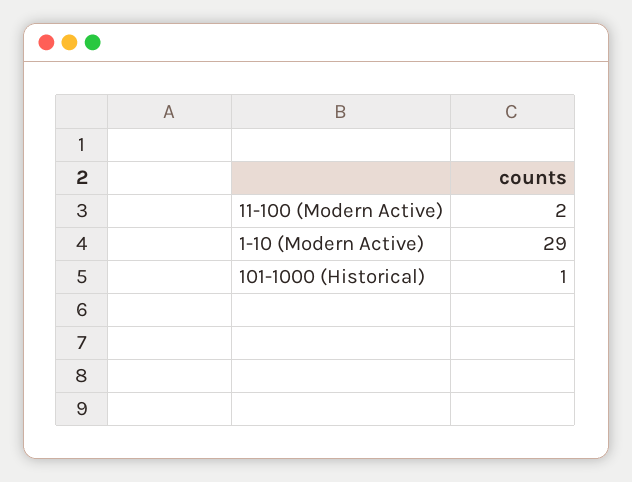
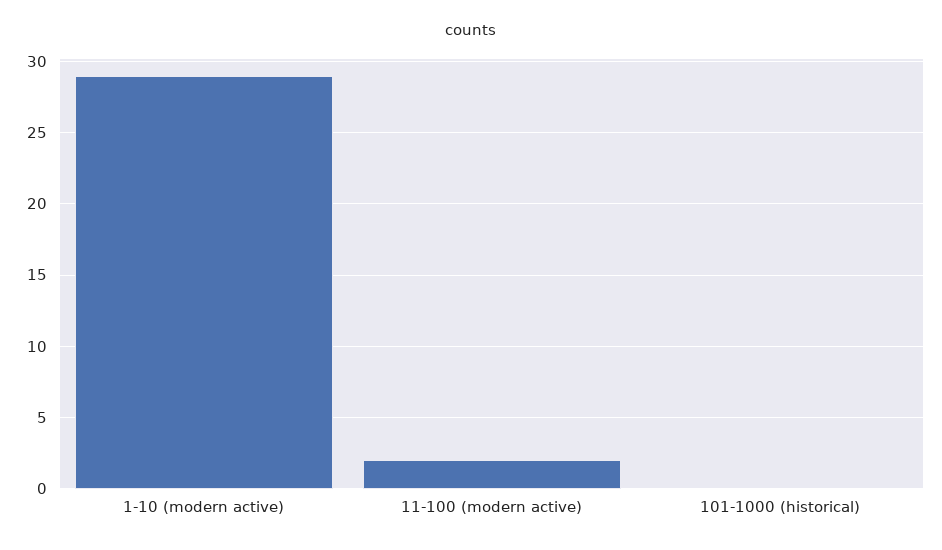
101-1000 (Historical): 1 -> 0

